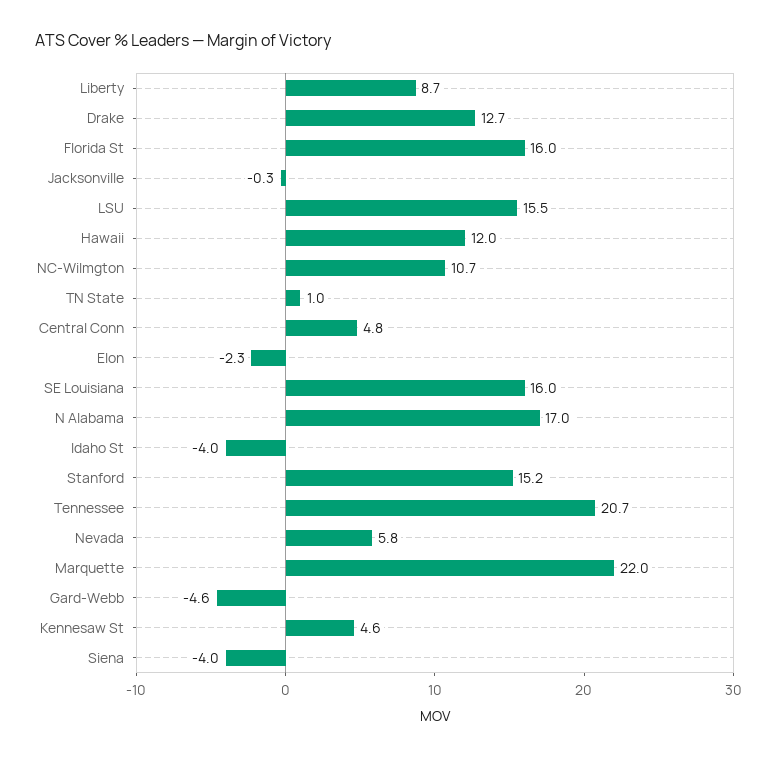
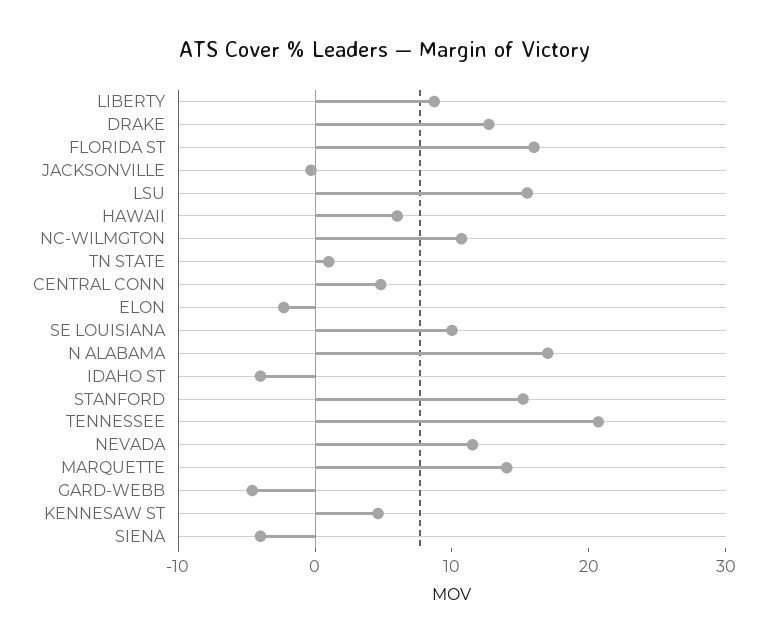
Hawaii: 12 -> 6
SE Louisiana: 16 -> 10
Nevada: 5.8 -> 12
Marquette: 22 -> 14

